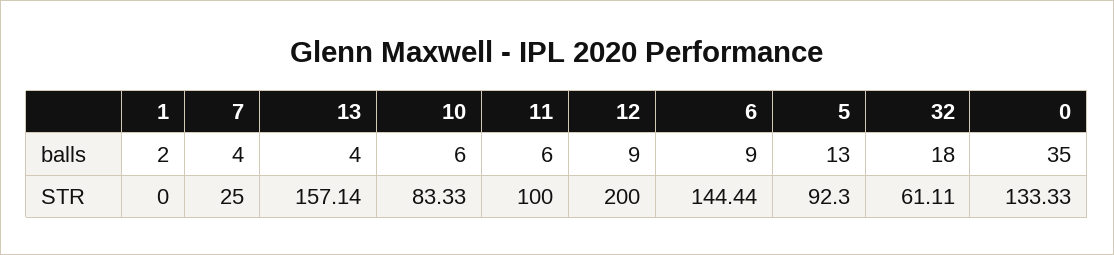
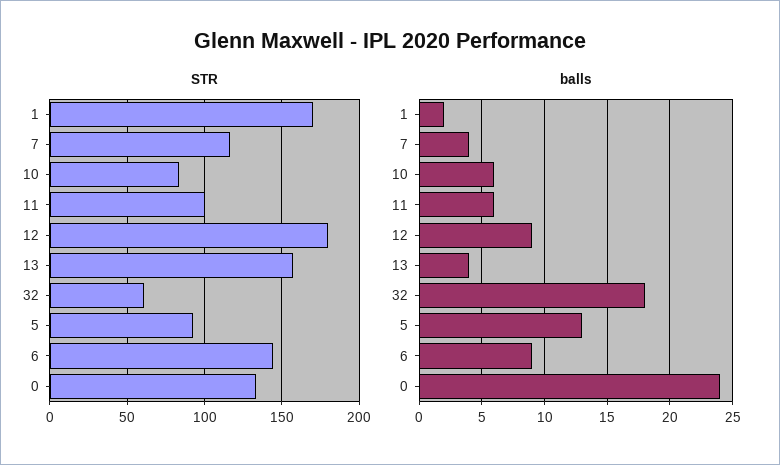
balls, 0: 35 -> 24
STR, 1: 0 -> 170
STR, 7: 25 -> 115
STR, 12: 200 -> 180

